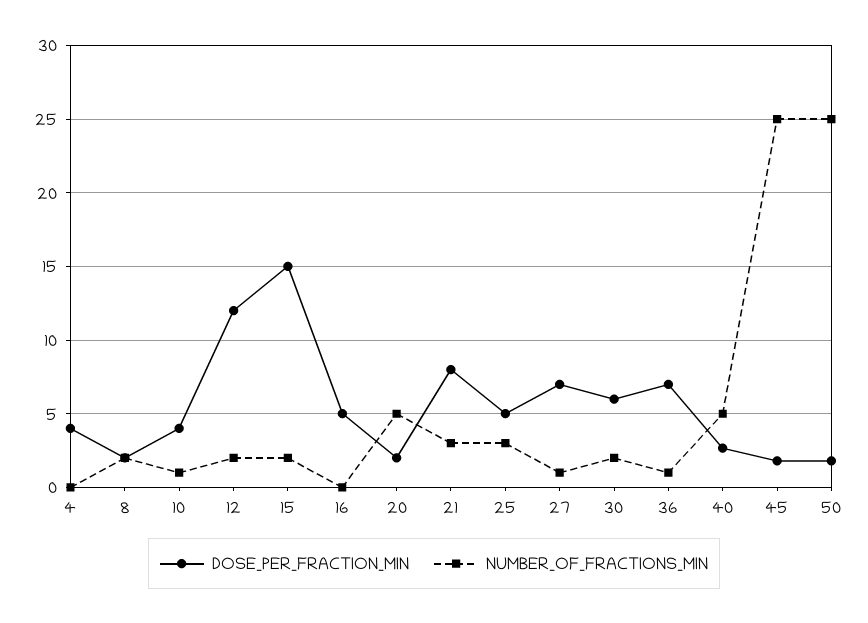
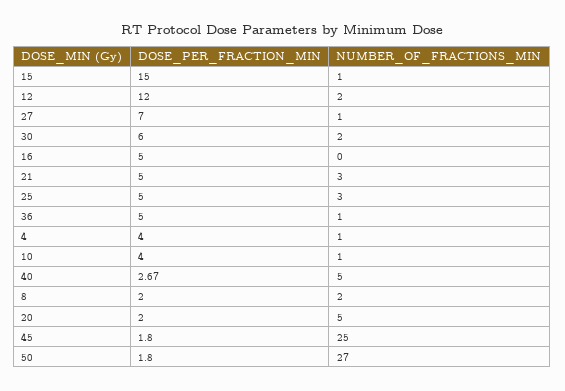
NUMBER_OF_FRACTIONS_MIN, 4: 0 -> 1
NUMBER_OF_FRACTIONS_MIN, 15: 2 -> 1
DOSE_PER_FRACTION_MIN, 21: 8 -> 5
DOSE_PER_FRACTION_MIN, 36: 7 -> 5
NUMBER_OF_FRACTIONS_MIN, 50: 25 -> 27

